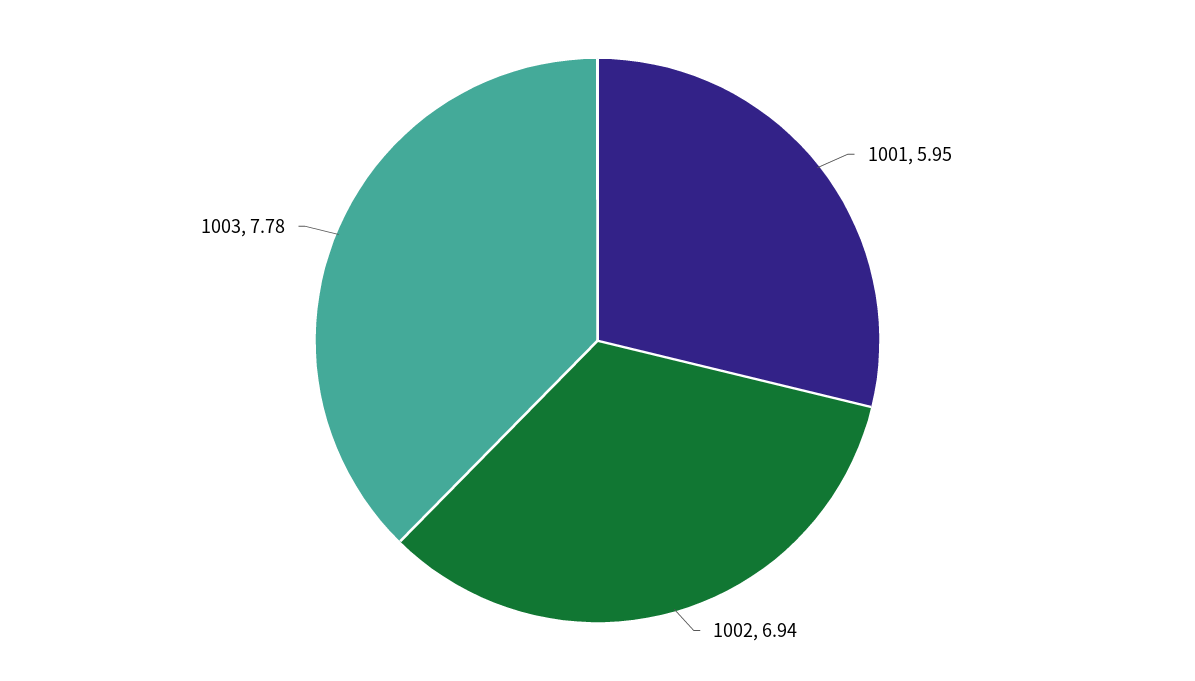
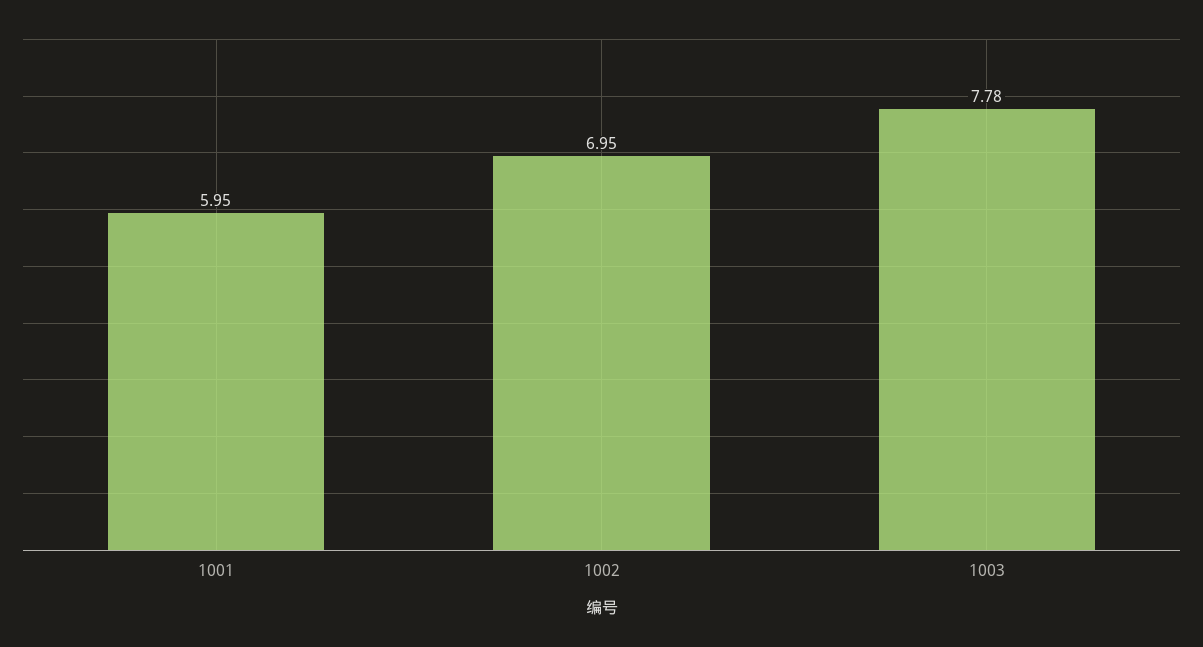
1002: 6.94 -> 6.95

